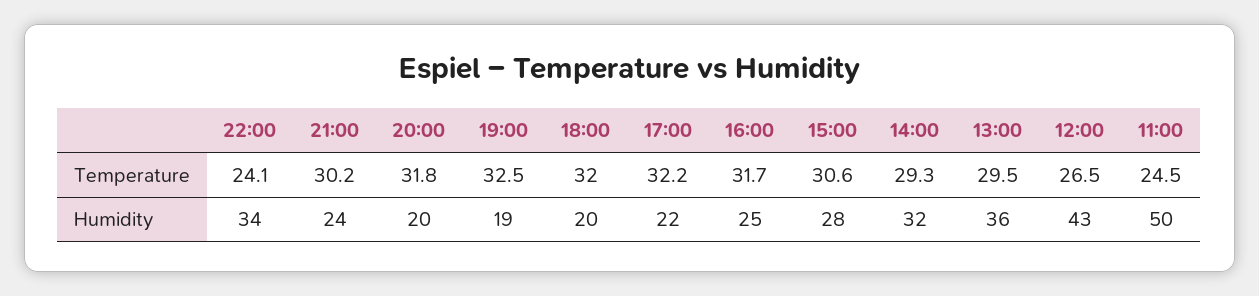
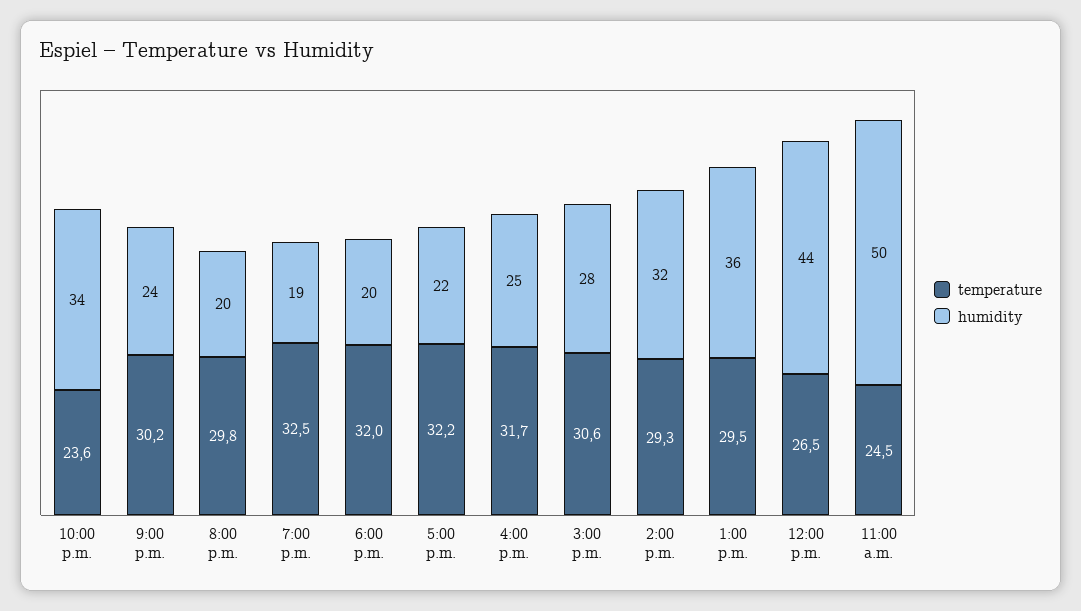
Temperature, 22:00: 24.1 -> 23.6
Temperature, 20:00: 31.8 -> 29.8
Humidity, 12:00: 43 -> 44

